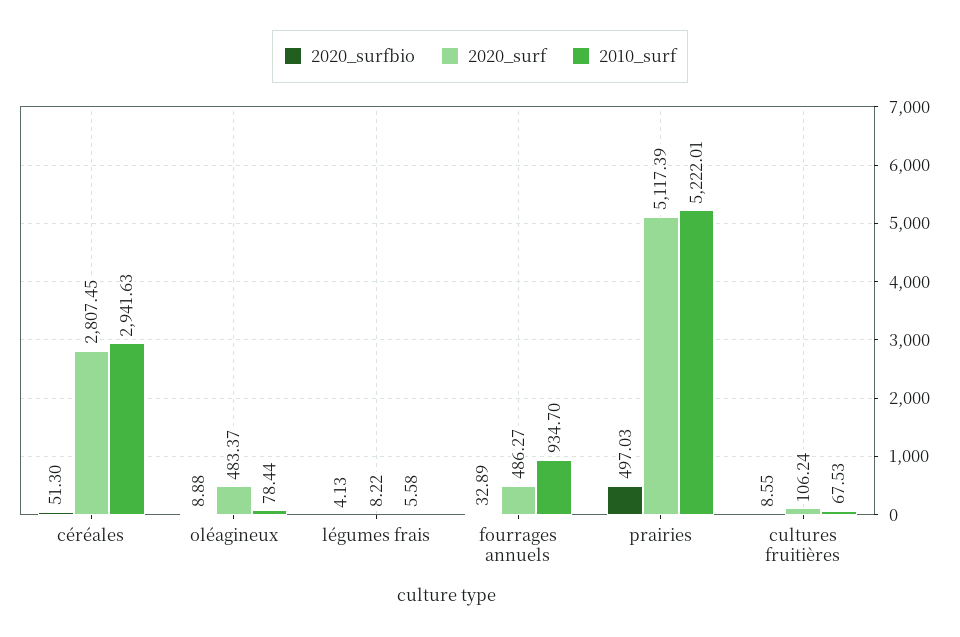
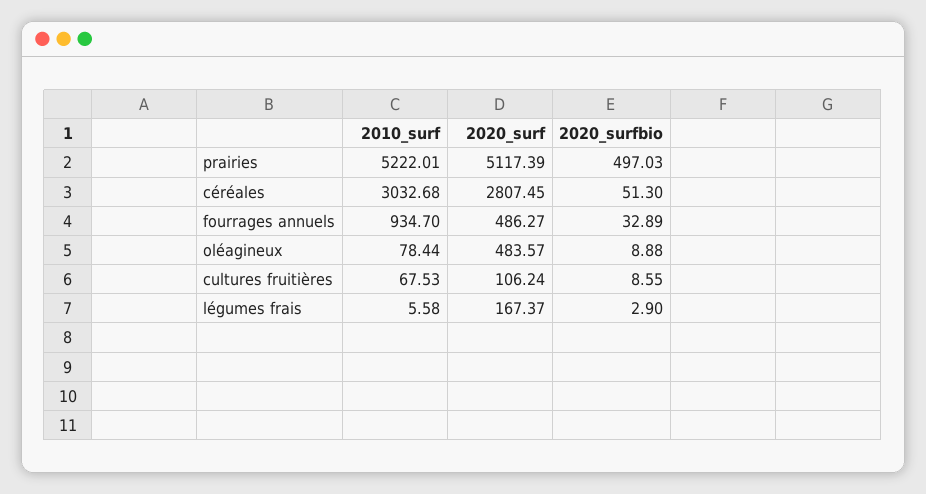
2010_surf, céréales: 2941.63 -> 3032.68
2020_surf, oléagineux: 483.37 -> 483.57
2020_surfbio, légumes frais: 4.13 -> 2.9
2020_surf, légumes frais: 8.22 -> 167.37

